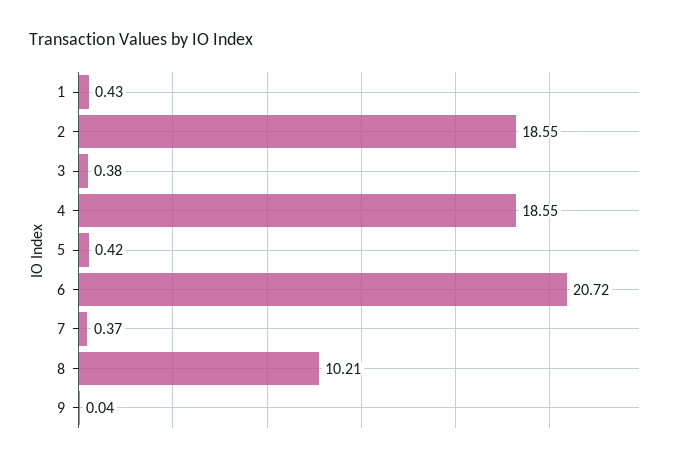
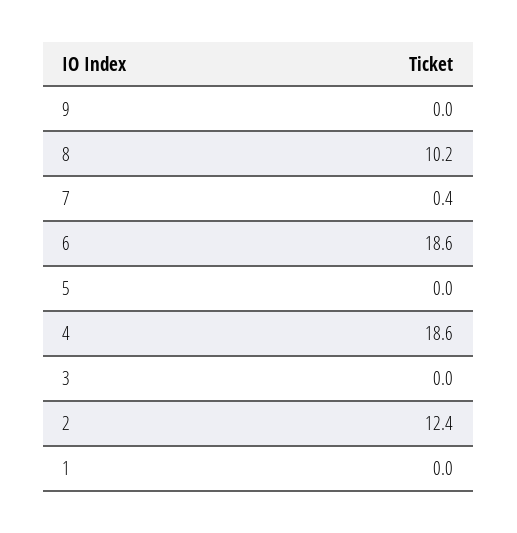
1: 0.43 -> 0
2: 18.55 -> 12.4
3: 0.38 -> 0
5: 0.42 -> 0
6: 20.72 -> 18.6

